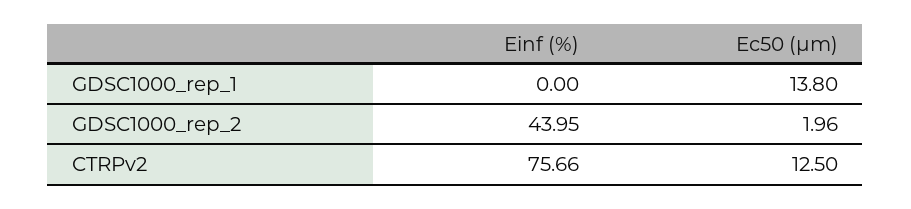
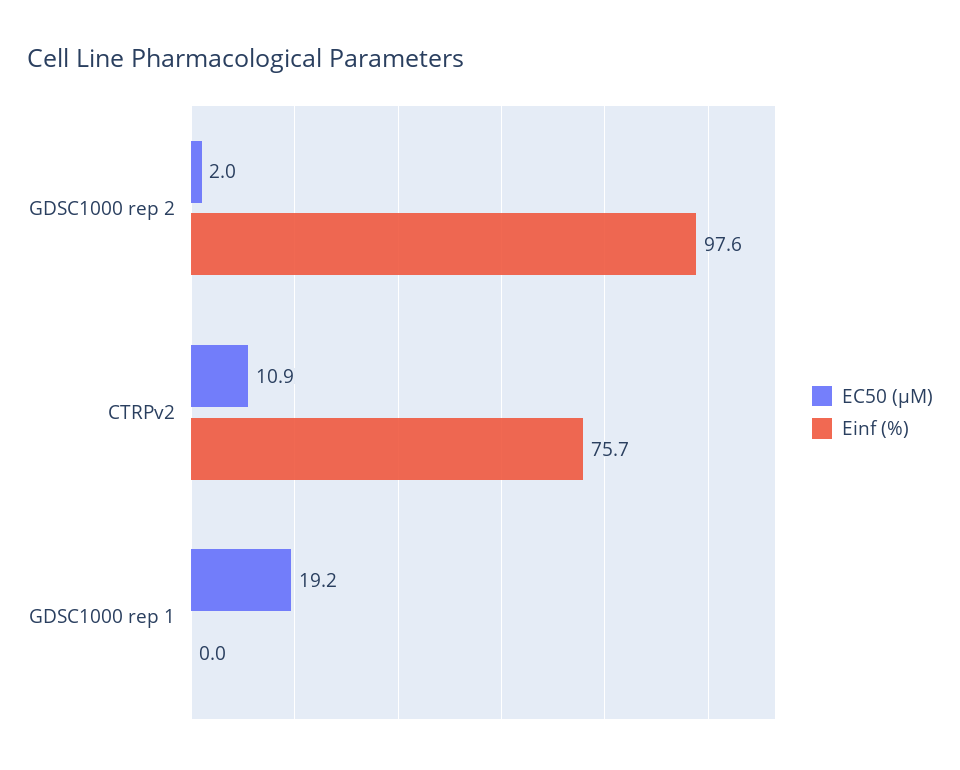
Ec50 (µm), GDSC1000_rep_1: 13.8 -> 19.2
Einf (%), GDSC1000_rep_2: 43.95 -> 97.6
Ec50 (µm), CTRPv2: 12.5 -> 10.9

